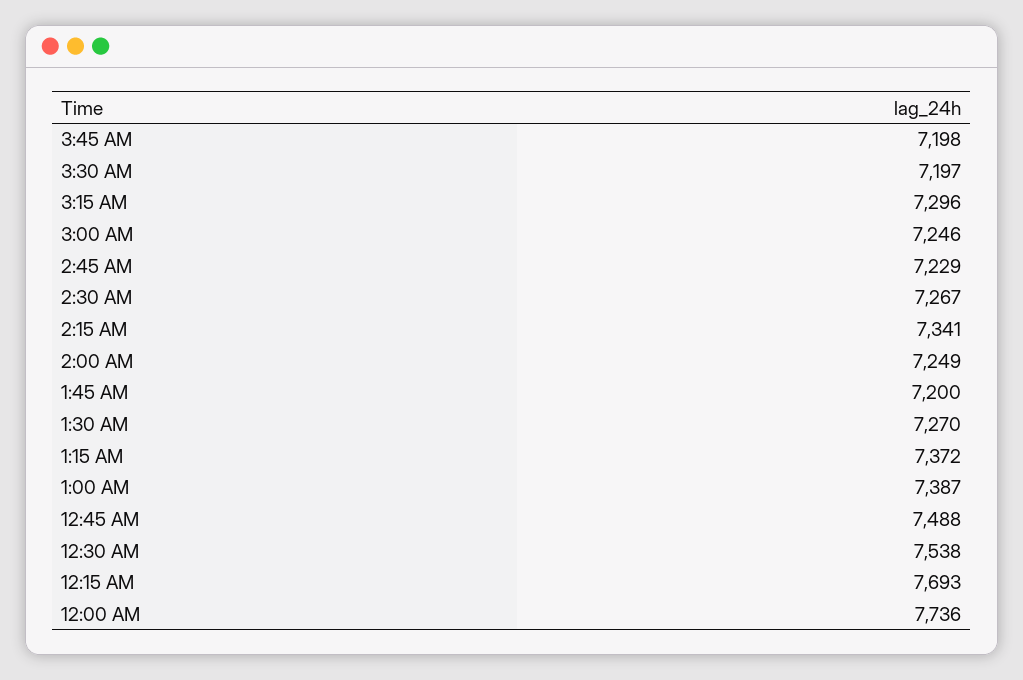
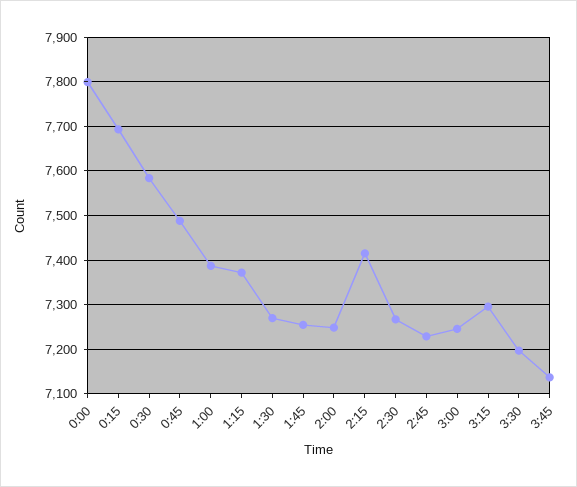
3:45 AM: 7198 -> 7140
2:15 AM: 7341 -> 7420
1:45 AM: 7200 -> 7260
12:30 AM: 7538 -> 7580
12:00 AM: 7736 -> 7800

